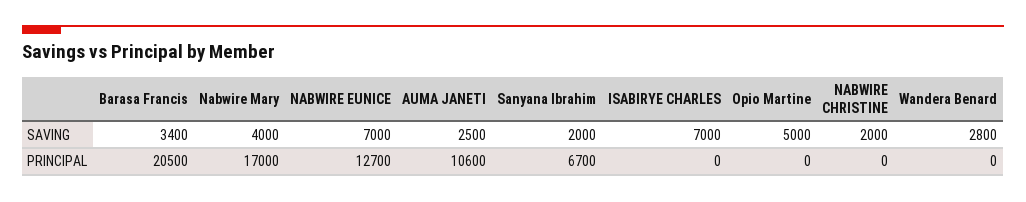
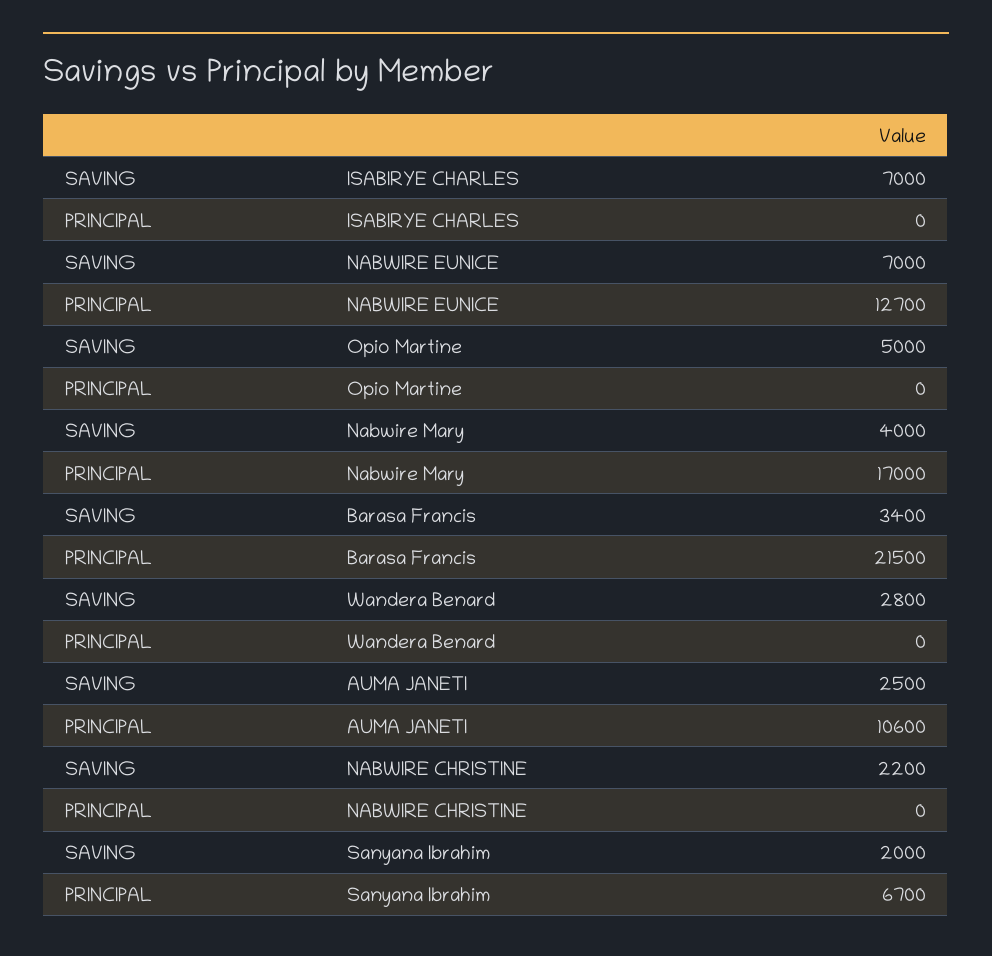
NABWIRE CHRISTINE, SAVING: 2000 -> 2200
Barasa Francis, PRINCIPAL: 20500 -> 21500

